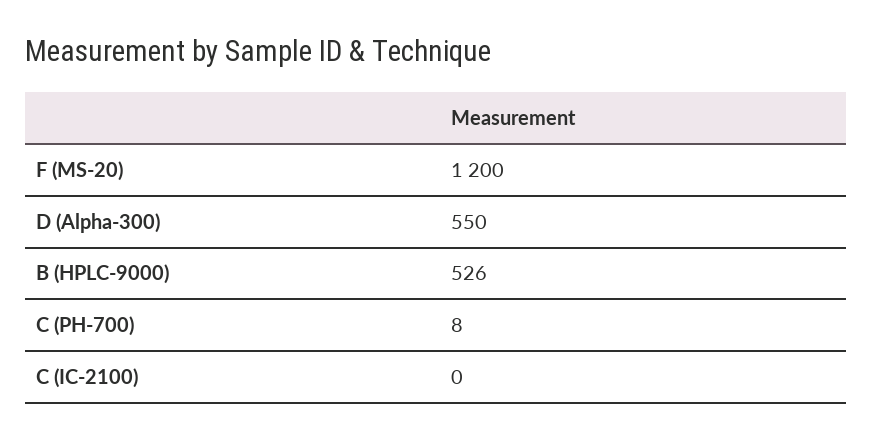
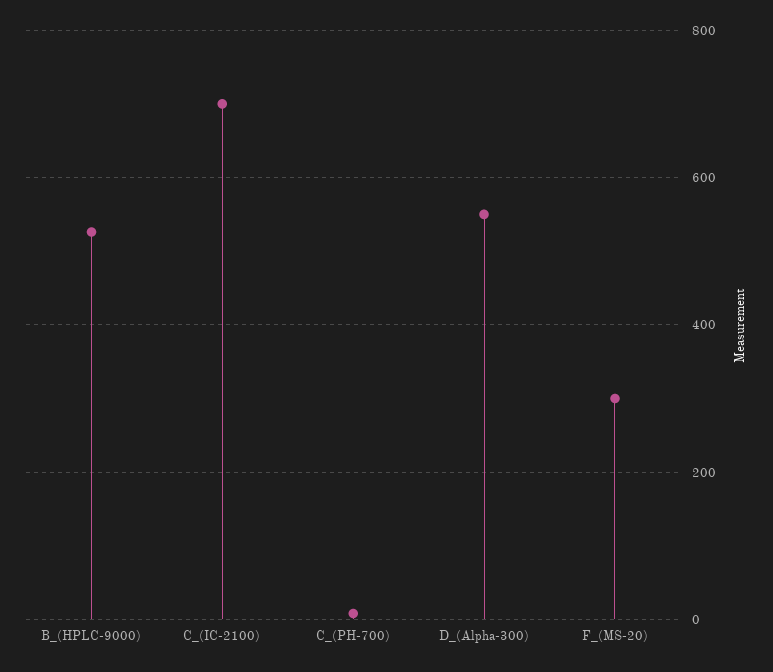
F (MS-20): 1200 -> 300
C (IC-2100): 0 -> 700

